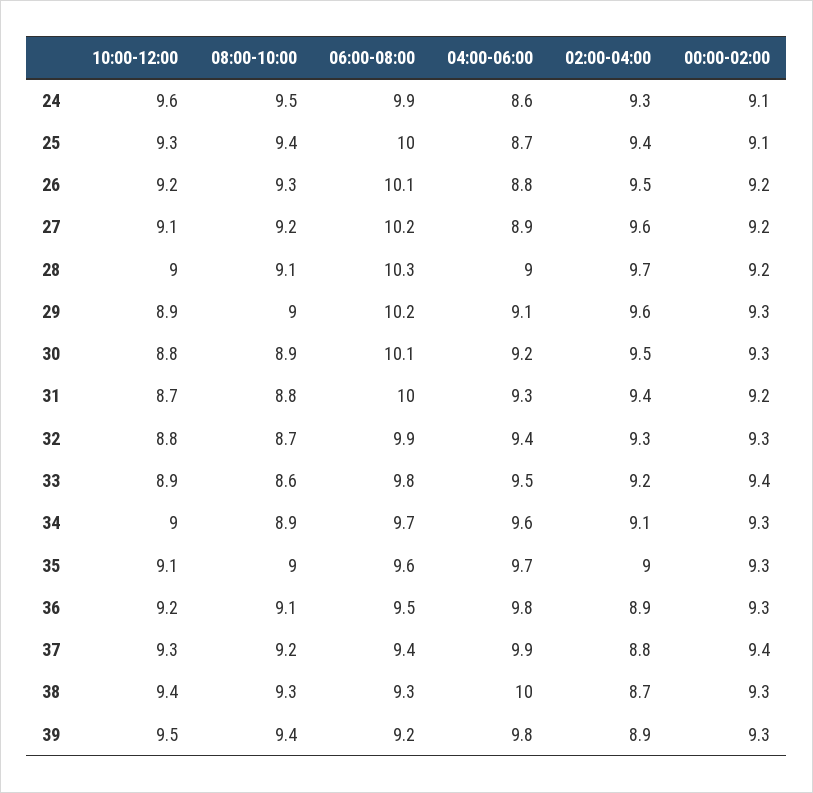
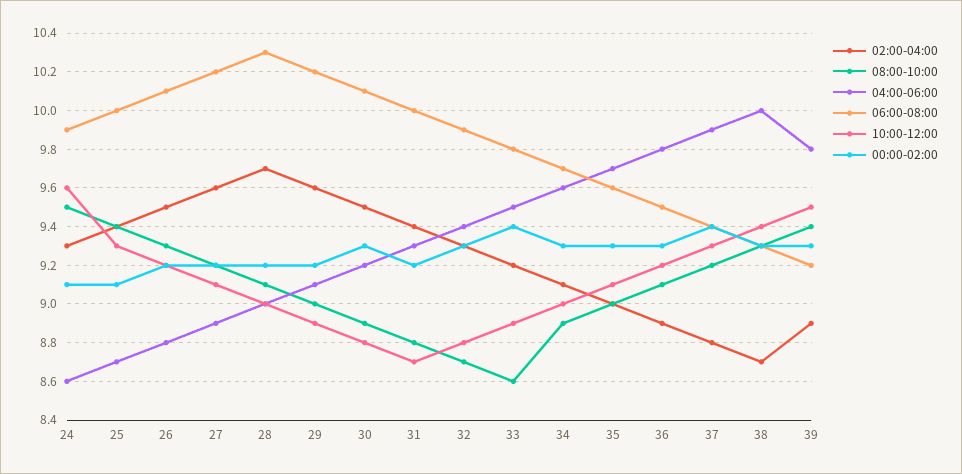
00:00-02:00, 29: 9.3 -> 9.2

